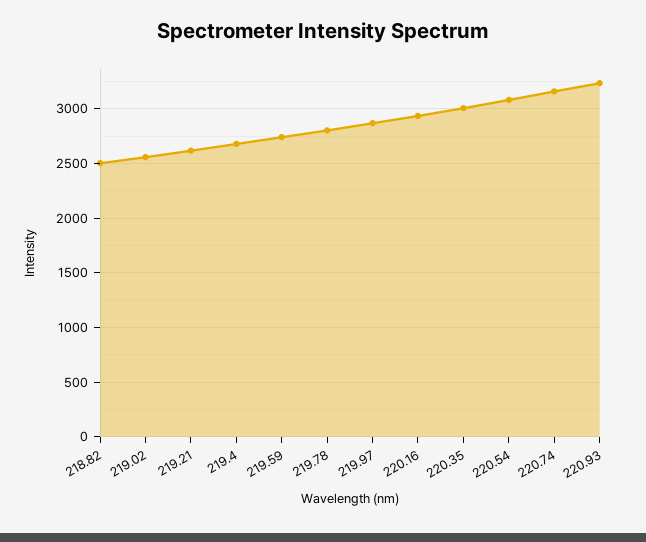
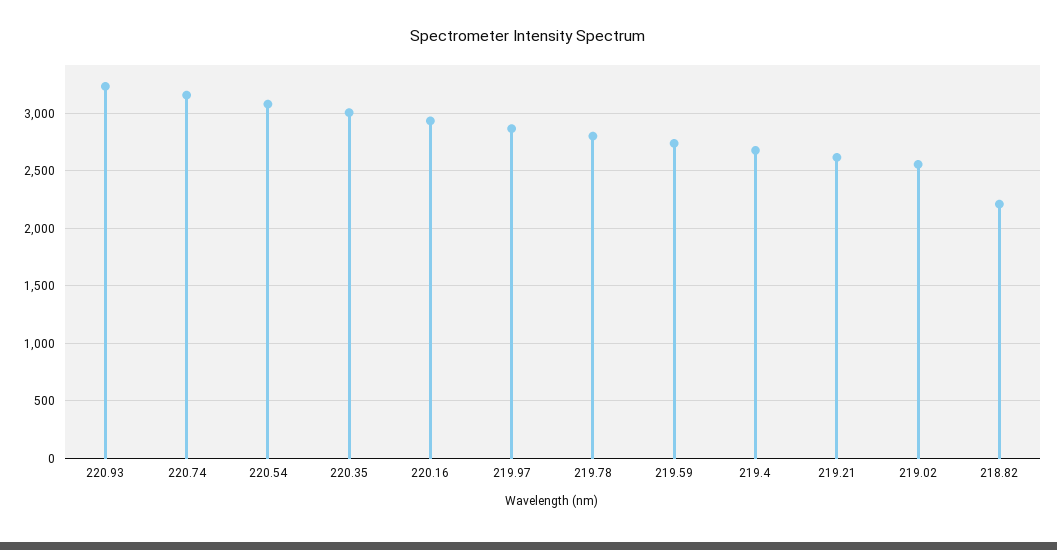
218.82: 2500 -> 2200

